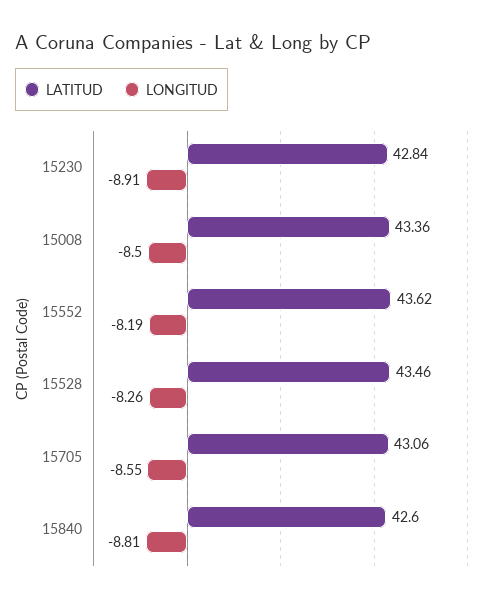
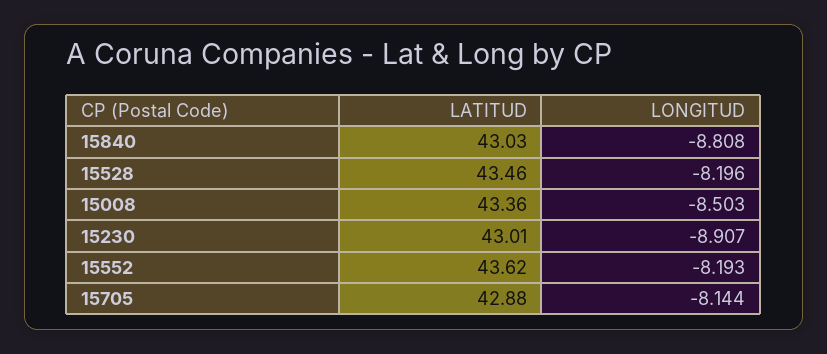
LATITUD, 15230: 42.84 -> 43.01
LONGITUD, 15528: -8.26 -> -8.196
LATITUD, 15705: 43.06 -> 42.88
LONGITUD, 15705: -8.55 -> -8.144
LATITUD, 15840: 42.6 -> 43.03

